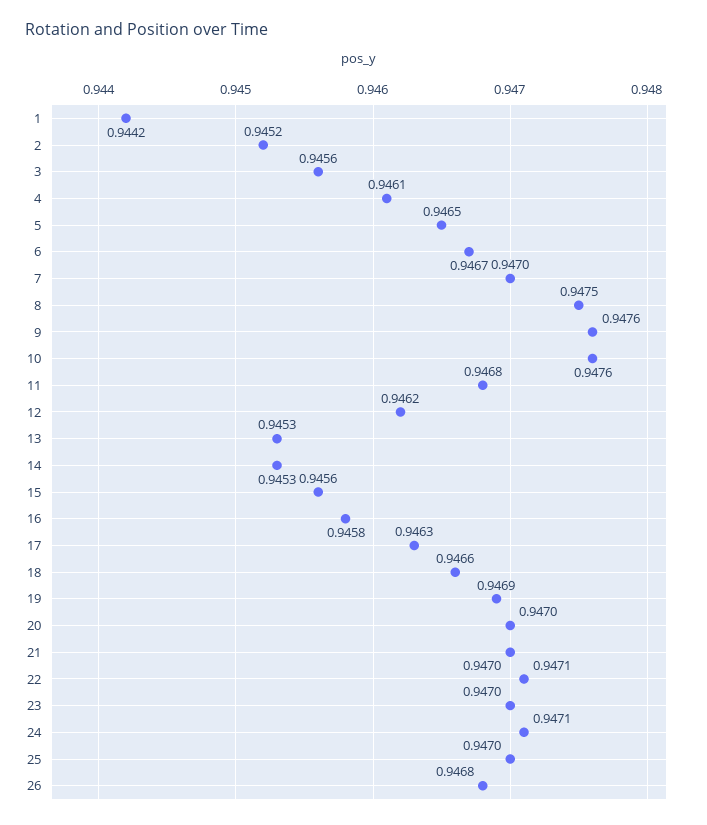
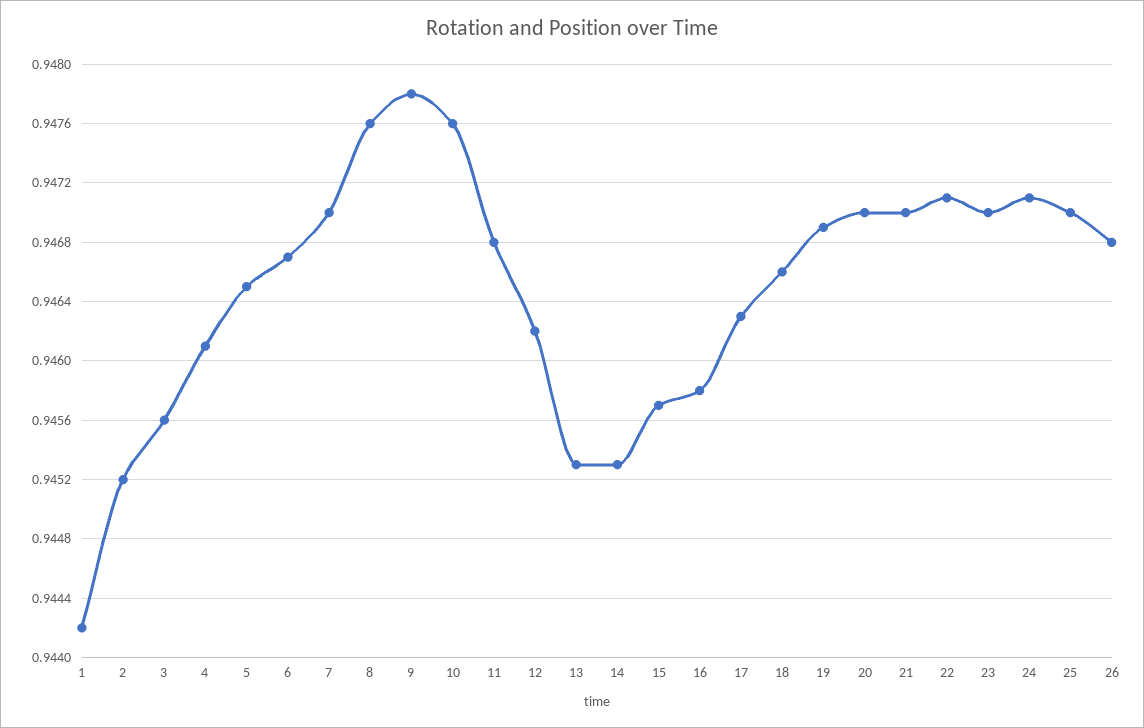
8: 0.9475 -> 0.9476
9: 0.9476 -> 0.9478
15: 0.9456 -> 0.9457

